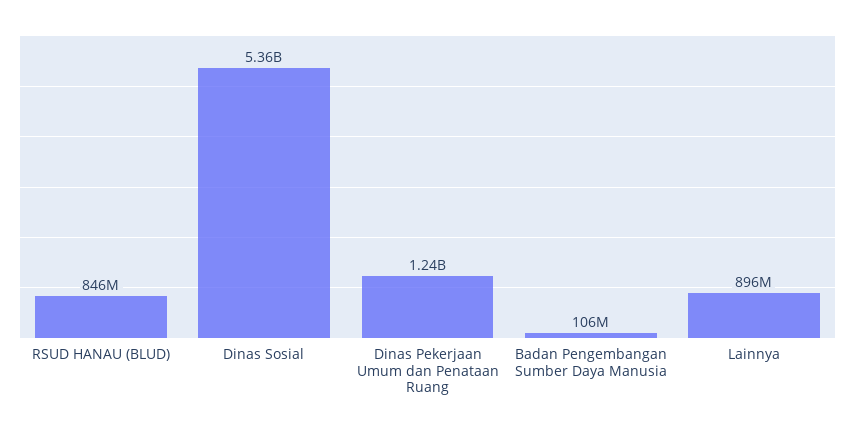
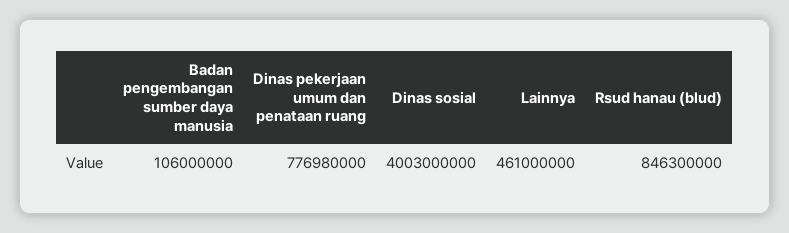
Dinas Sosial: 5360000000 -> 4003000000
Dinas Pekerjaan Umum dan Penataan Ruang: 1240000000 -> 776980000
Lainnya: 896000000 -> 461000000

